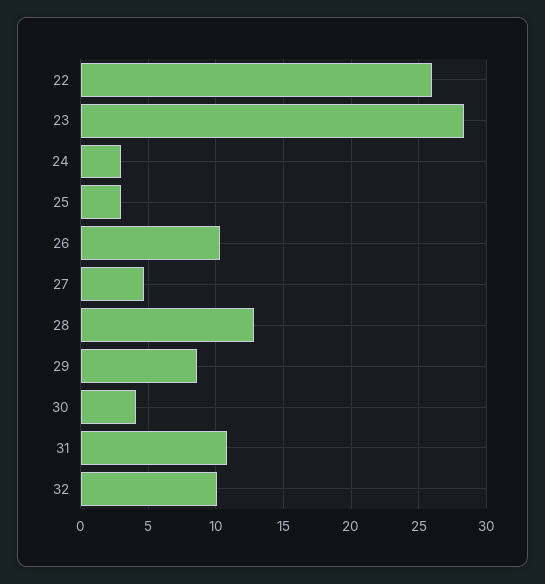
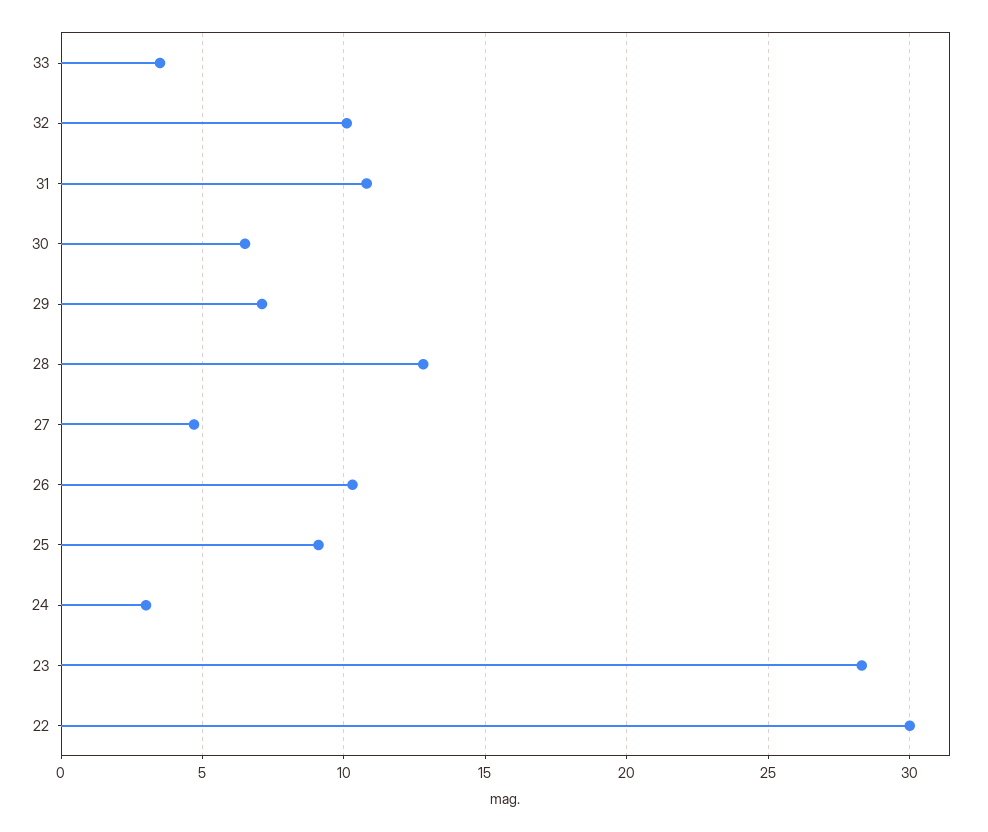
22: 26 -> 30
25: 3 -> 9
29: 8.5 -> 7
30: 4 -> 6.5
33: none -> 3.5

